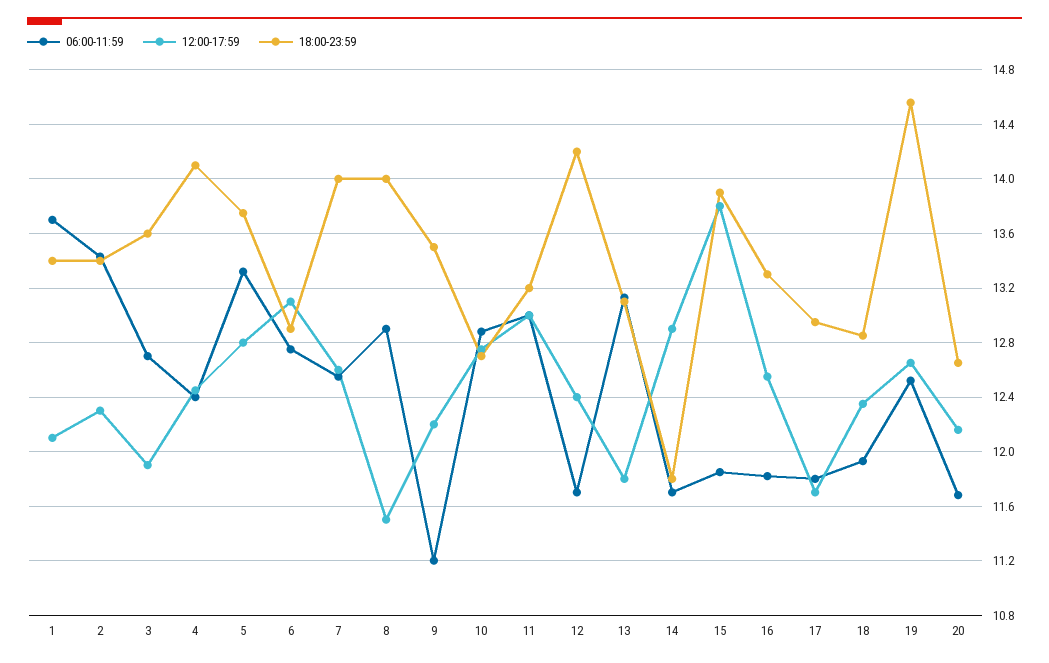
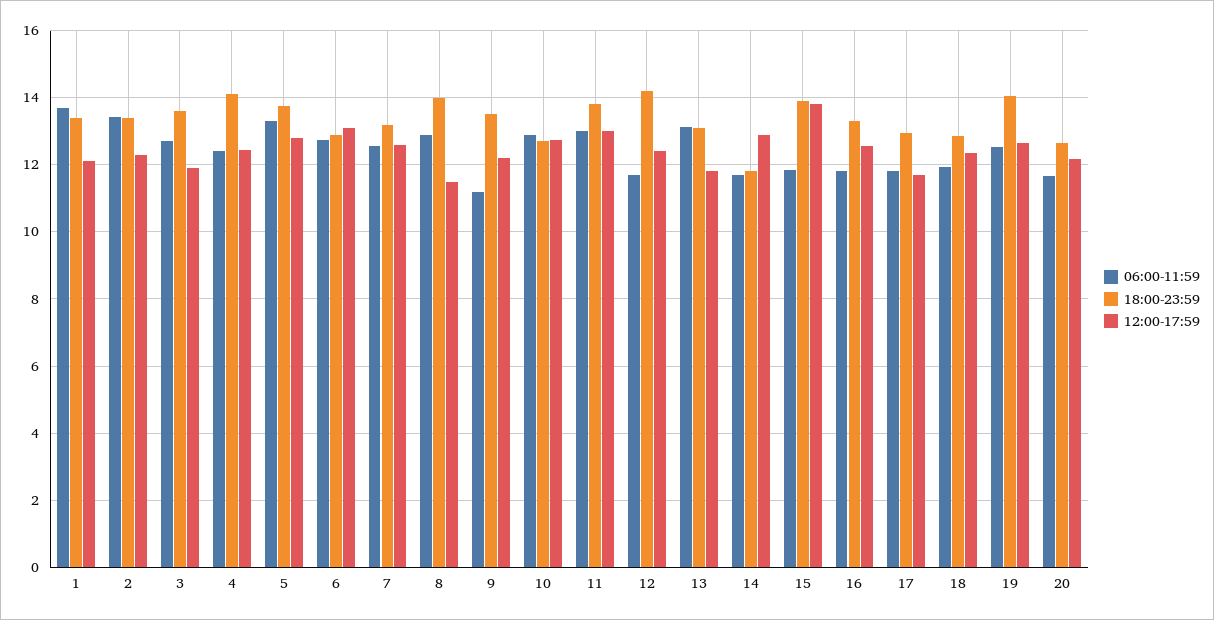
18:00-23:59, 7: 14 -> 13.2
18:00-23:59, 11: 13.2 -> 13.8
18:00-23:59, 19: 14.55 -> 14

